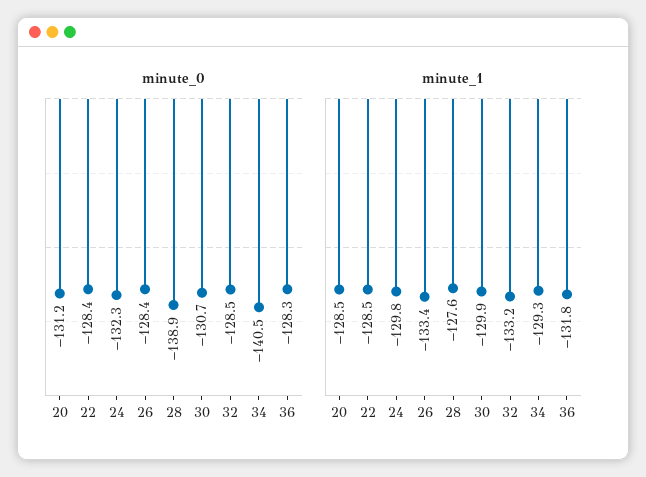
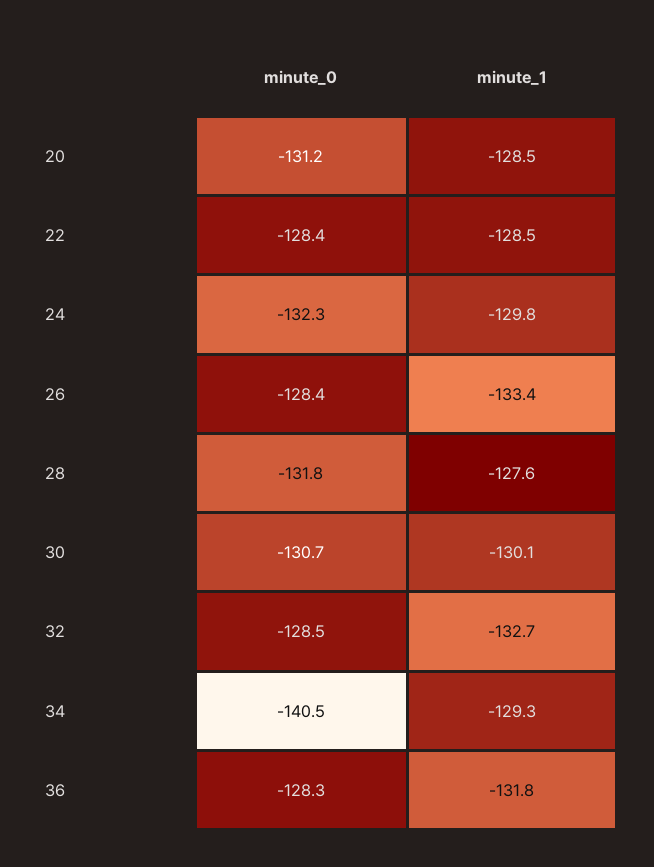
minute_0, 28: -138.9 -> -131.8
minute_1, 30: -129.9 -> -130.1
minute_1, 32: -133.2 -> -132.7

